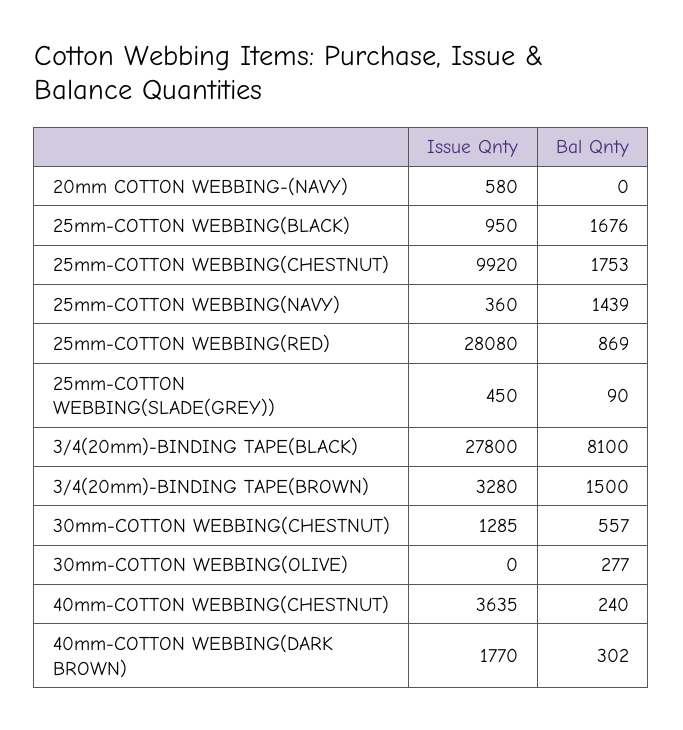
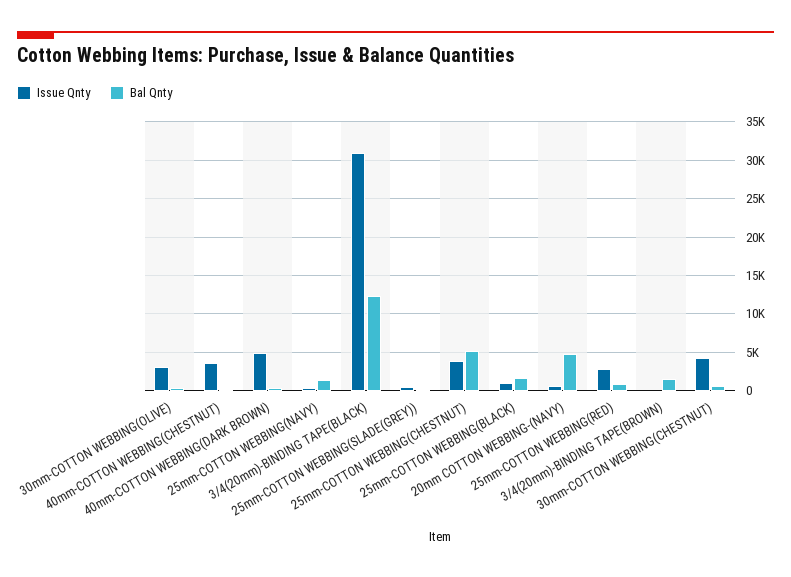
Bal Qnty, 20mm COTTON WEBBING-(NAVY): 0 -> 5000
Issue Qnty, 25mm-COTTON WEBBING(CHESTNUT): 9920 -> 4000
Bal Qnty, 25mm-COTTON WEBBING(CHESTNUT): 1753 -> 5000
Issue Qnty, 25mm-COTTON WEBBING(RED): 28080 -> 3000
Issue Qnty, 3/4(20mm)-BINDING TAPE(BLACK): 27800 -> 31000
Bal Qnty, 3/4(20mm)-BINDING TAPE(BLACK): 8100 -> 12000
Issue Qnty, 3/4(20mm)-BINDING TAPE(BROWN): 3280 -> 0
Issue Qnty, 30mm-COTTON WEBBING(CHESTNUT): 1285 -> 4000
Issue Qnty, 30mm-COTTON WEBBING(OLIVE): 0 -> 3000
Issue Qnty, 40mm-COTTON WEBBING(DARK BROWN): 1770 -> 5000

